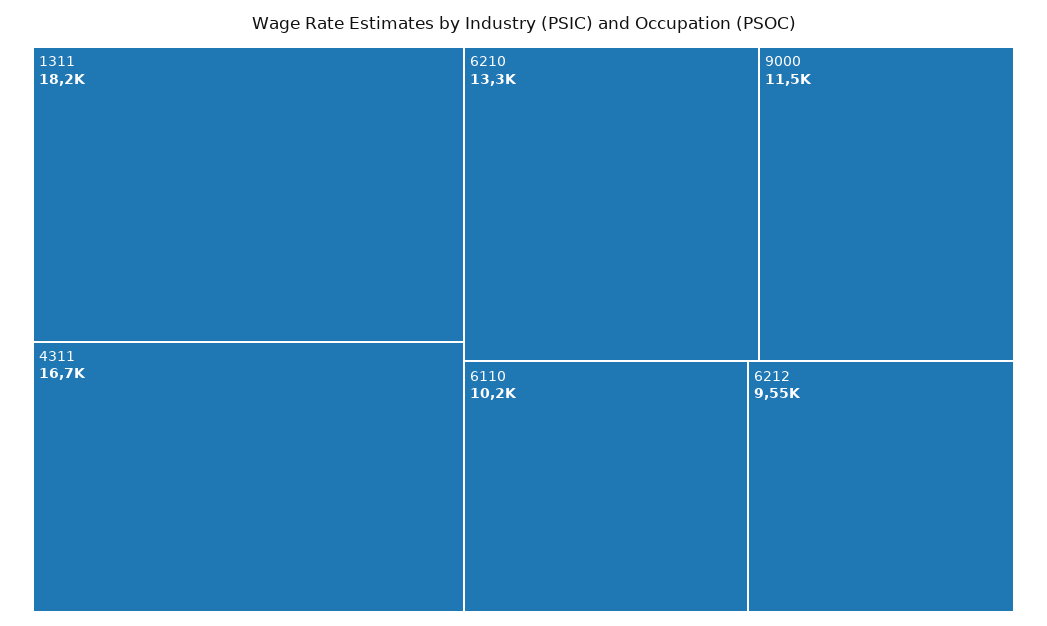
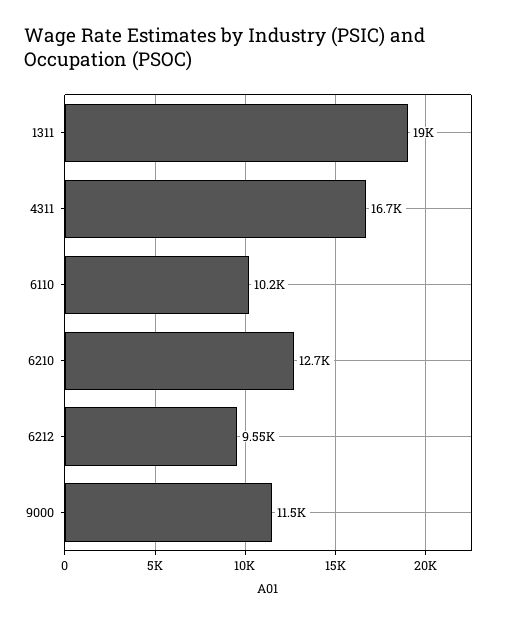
1311: 18200 -> 19000
6210: 13300 -> 12700

